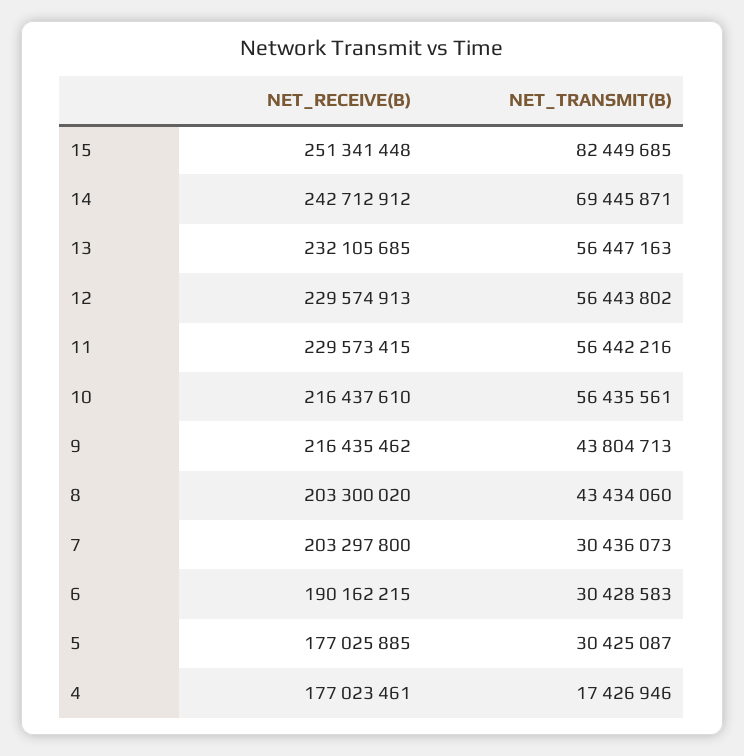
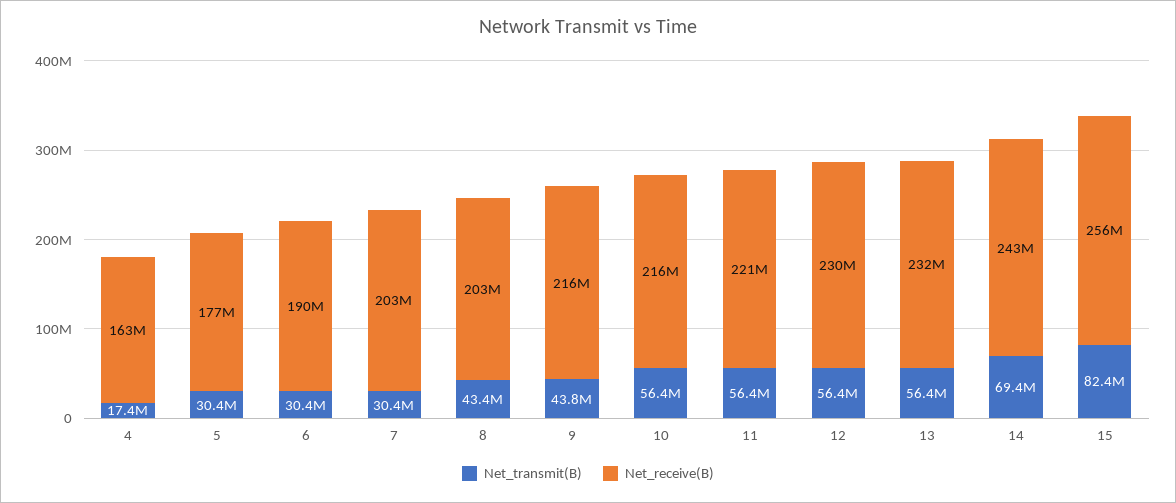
NET_RECEIVE(B), 15: 251341448 -> 256000000
NET_RECEIVE(B), 11: 229573415 -> 221000000
NET_RECEIVE(B), 4: 177023461 -> 163000000

